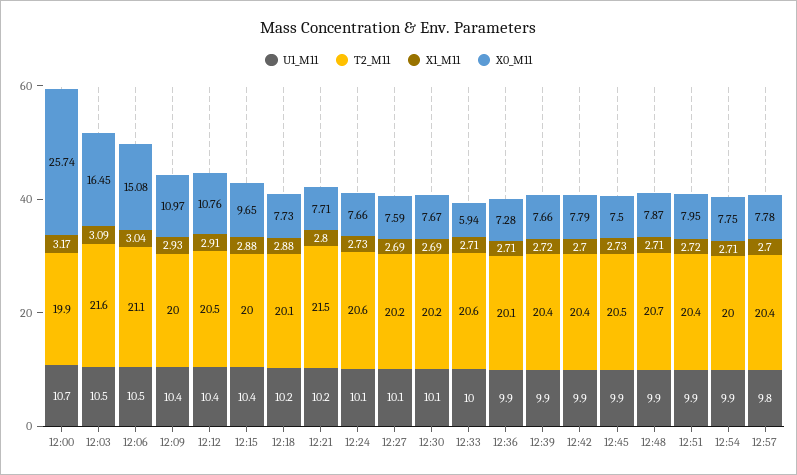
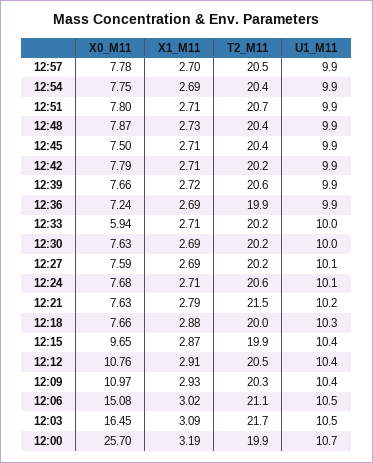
X1_M11, 12:00: 3.17 -> 3.19
X0_M11, 12:00: 25.74 -> 25.7
T2_M11, 12:03: 21.6 -> 21.7
X1_M11, 12:06: 3.04 -> 3.02
T2_M11, 12:09: 20 -> 20.3
T2_M11, 12:15: 20 -> 19.9
X1_M11, 12:15: 2.88 -> 2.87
U1_M11, 12:18: 10.2 -> 10.3
T2_M11, 12:18: 20.1 -> 20
X0_M11, 12:18: 7.73 -> 7.66
X1_M11, 12:21: 2.8 -> 2.79
X0_M11, 12:21: 7.71 -> 7.63
X1_M11, 12:24: 2.73 -> 2.71
X0_M11, 12:24: 7.66 -> 7.68
U1_M11, 12:30: 10.1 -> 10
X0_M11, 12:30: 7.67 -> 7.63
T2_M11, 12:33: 20.6 -> 20.2
T2_M11, 12:36: 20.1 -> 19.9
X1_M11, 12:36: 2.71 -> 2.69
X0_M11, 12:36: 7.28 -> 7.24
T2_M11, 12:39: 20.4 -> 20.6
T2_M11, 12:42: 20.4 -> 20.2
X1_M11, 12:42: 2.7 -> 2.71
T2_M11, 12:45: 20.5 -> 20.4
X1_M11, 12:45: 2.73 -> 2.71
T2_M11, 12:48: 20.7 -> 20.4
X1_M11, 12:48: 2.71 -> 2.73
T2_M11, 12:51: 20.4 -> 20.7
X1_M11, 12:51: 2.72 -> 2.71
X0_M11, 12:51: 7.95 -> 7.8
T2_M11, 12:54: 20 -> 20.4
X1_M11, 12:54: 2.71 -> 2.69
U1_M11, 12:57: 9.8 -> 9.9
T2_M11, 12:57: 20.4 -> 20.5

